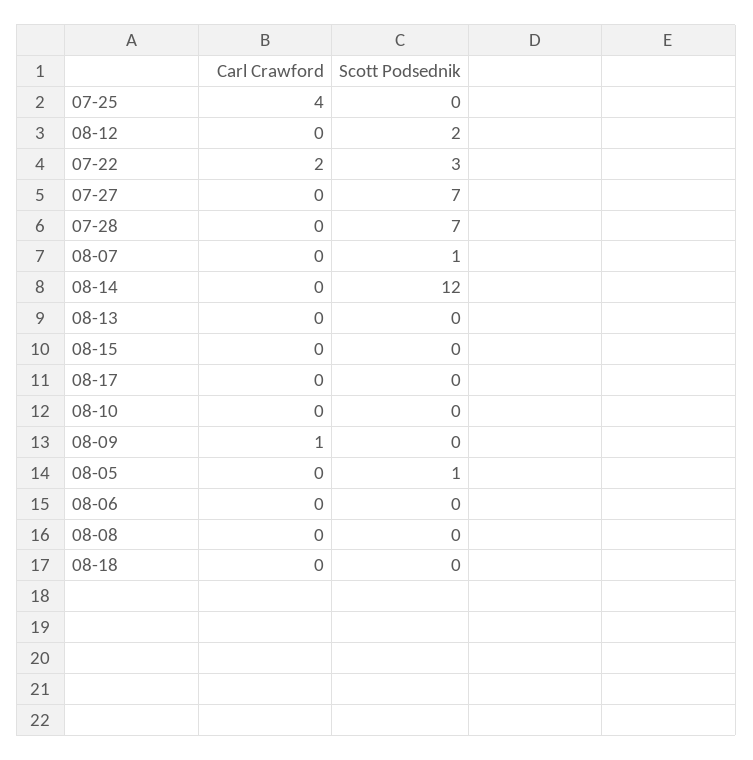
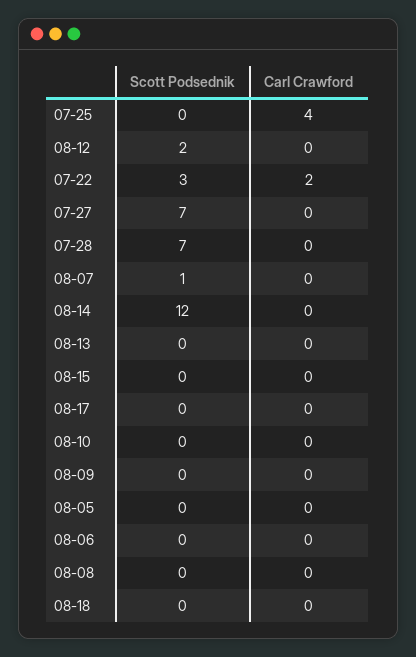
Carl Crawford, 08-09: 1 -> 0
Scott Podsednik, 08-05: 1 -> 0

